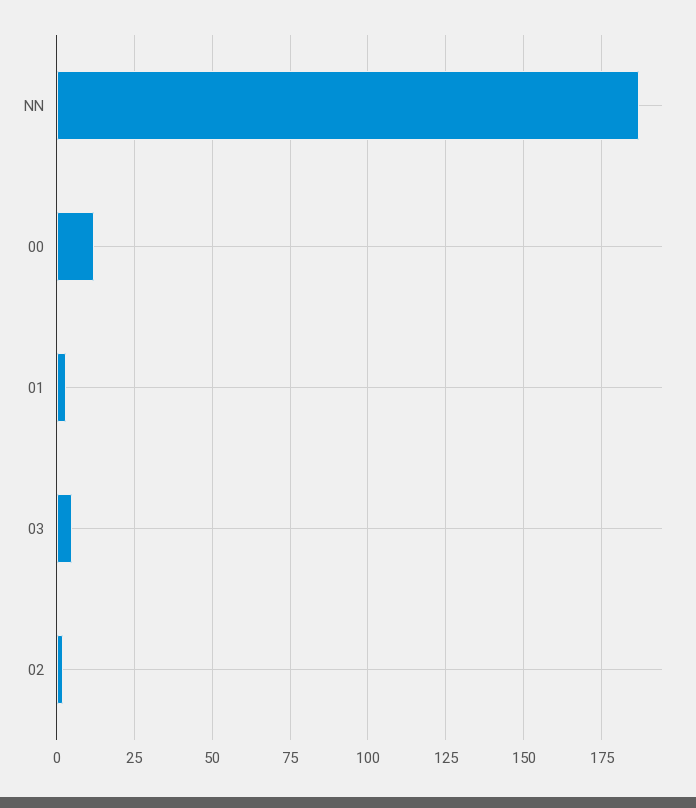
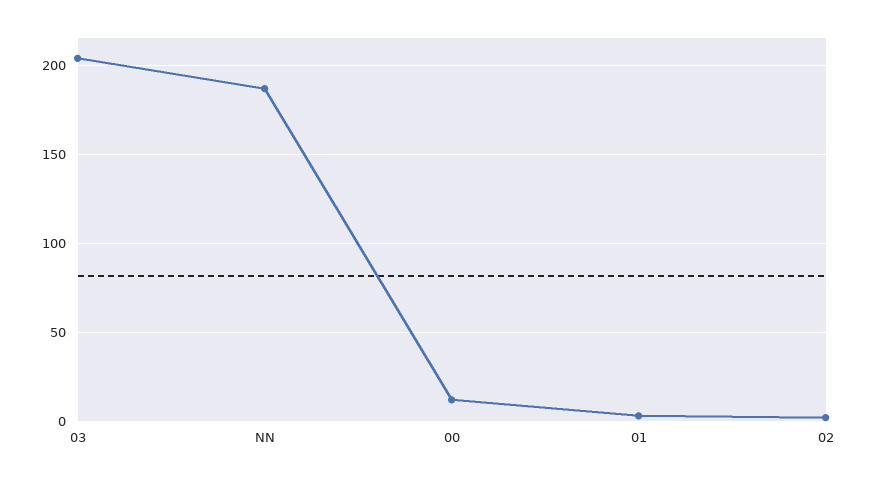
03: 5 -> 205

